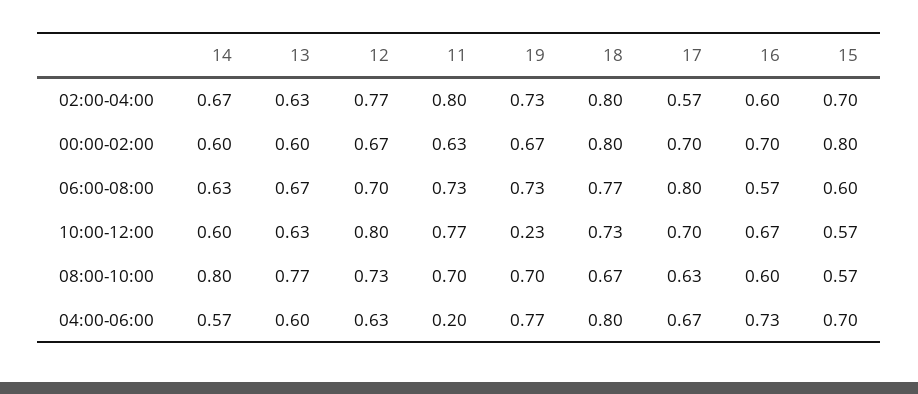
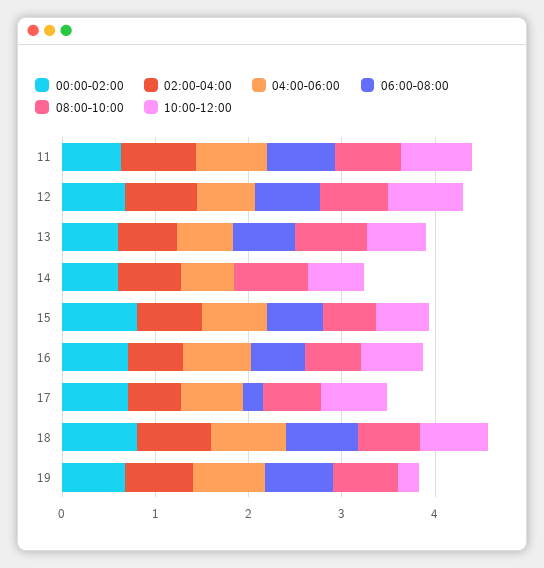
06:00-08:00, 14: 0.63 -> 0
06:00-08:00, 17: 0.8 -> 0.2
04:00-06:00, 11: 0.2 -> 0.8

